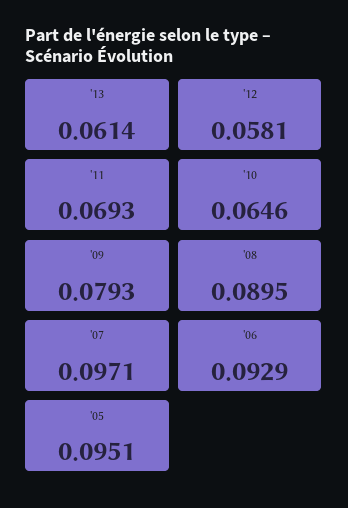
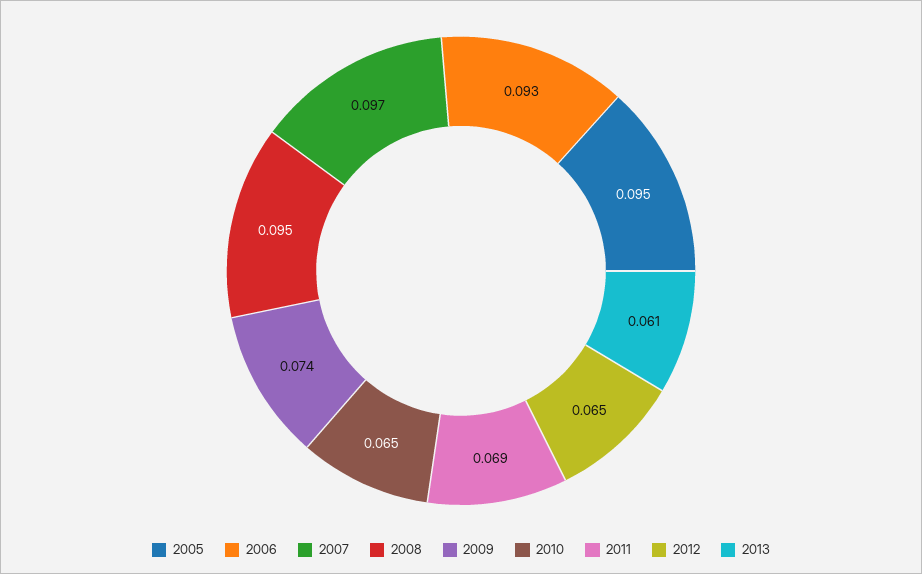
'12: 0.0581 -> 0.065
'09: 0.0793 -> 0.074
'08: 0.0895 -> 0.095

